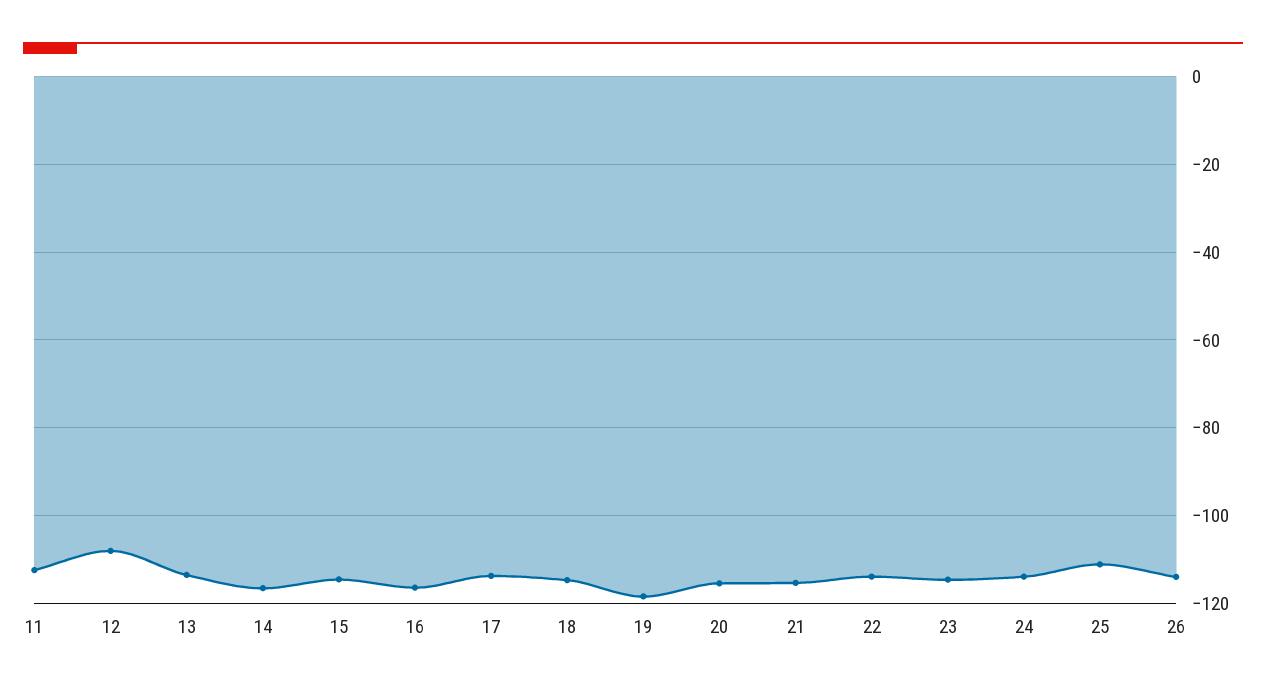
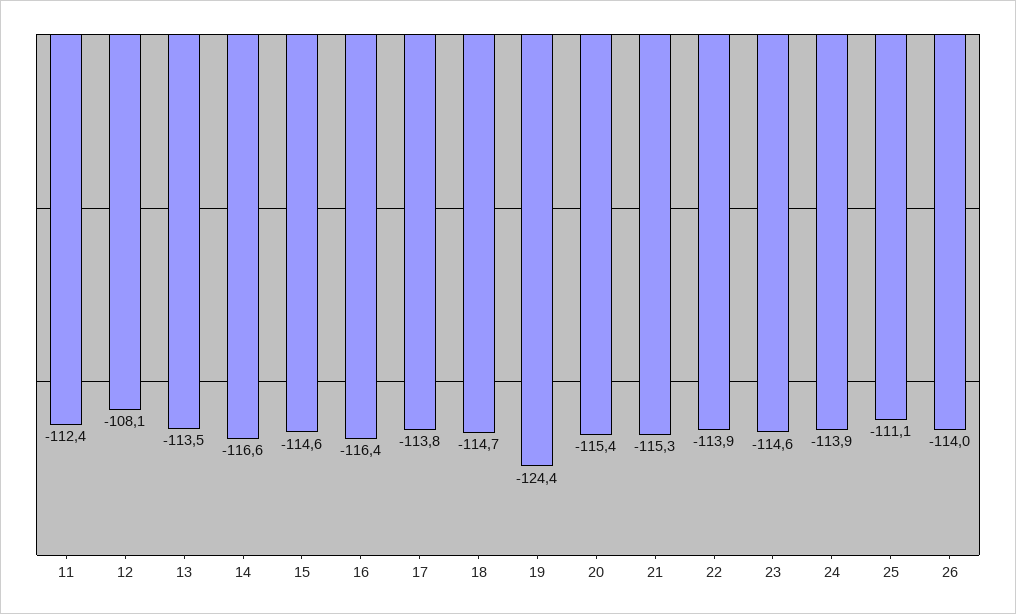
19: -118 -> -124.4

